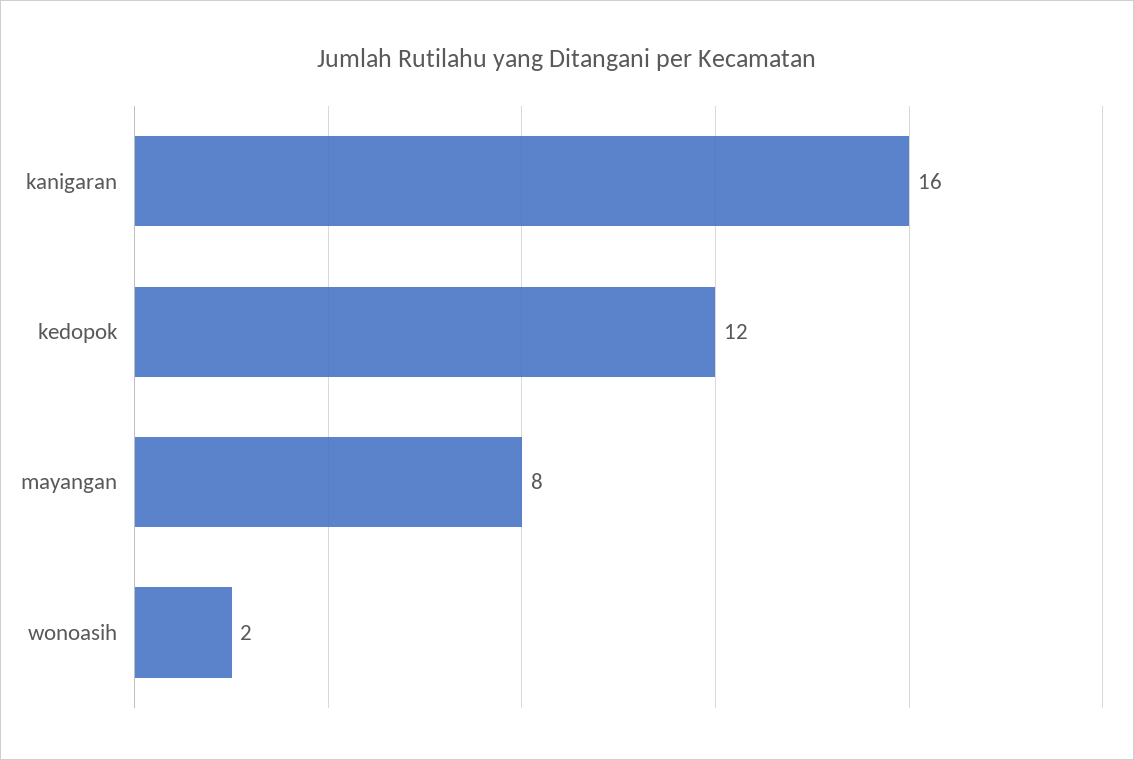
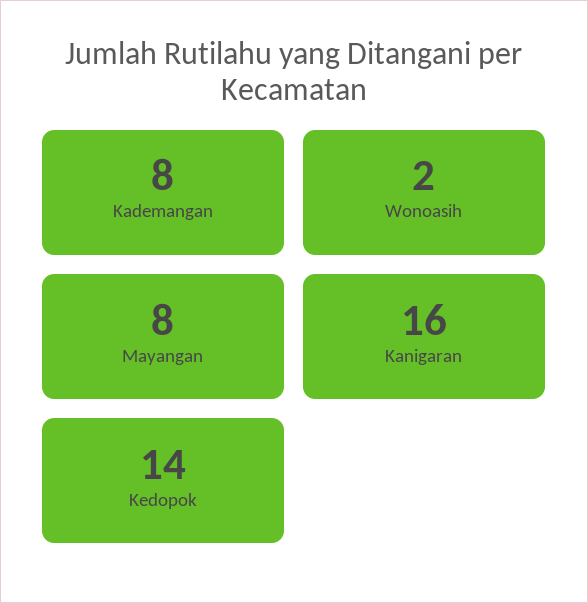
kedopok: 12 -> 14
Kademangan: none -> 8

